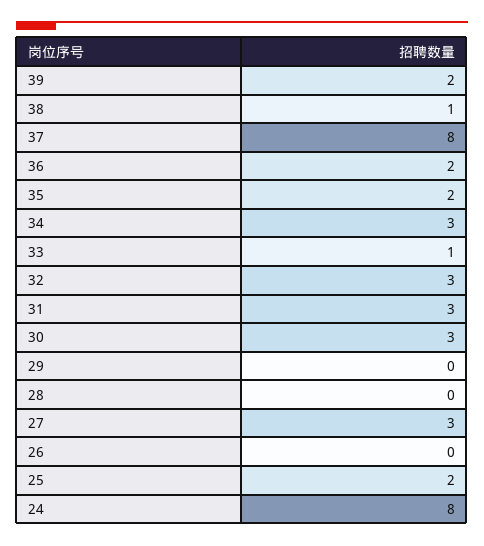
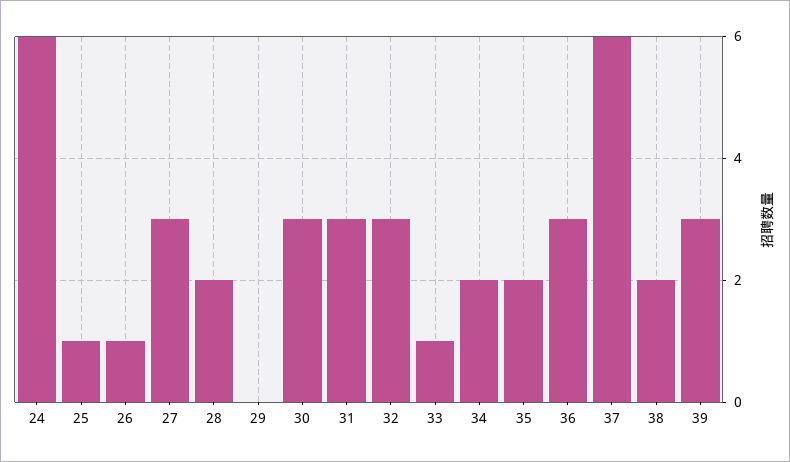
39: 2 -> 3
38: 1 -> 2
37: 8 -> 6
36: 2 -> 3
34: 3 -> 2
28: 0 -> 2
26: 0 -> 1
25: 2 -> 1
24: 8 -> 6

